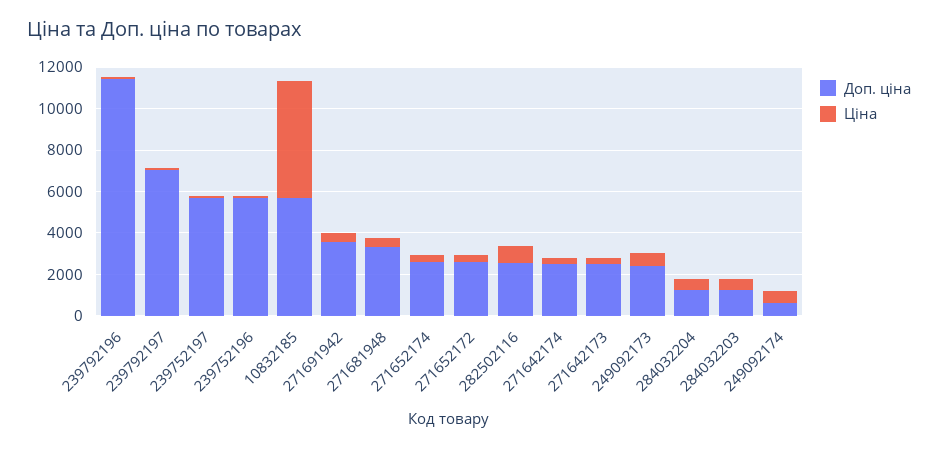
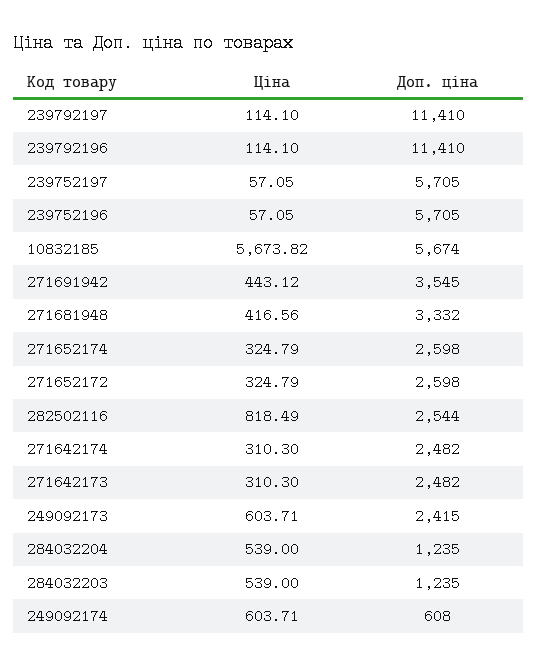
Доп. ціна, 239792197: 7000 -> 11410

